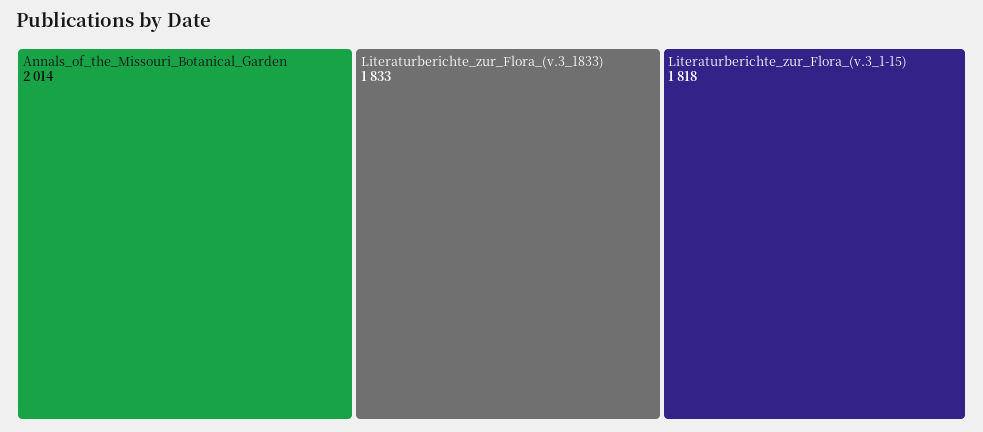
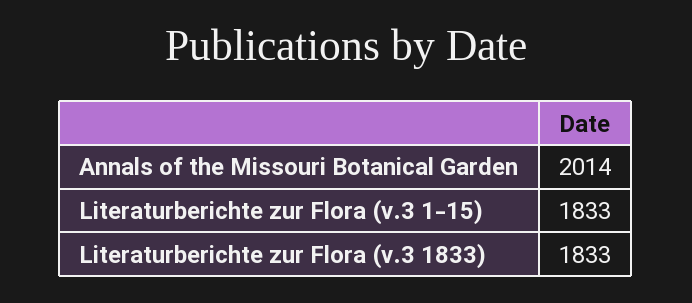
Literaturberichte_zur_Flora_(v.3_1-15): 1818 -> 1833

